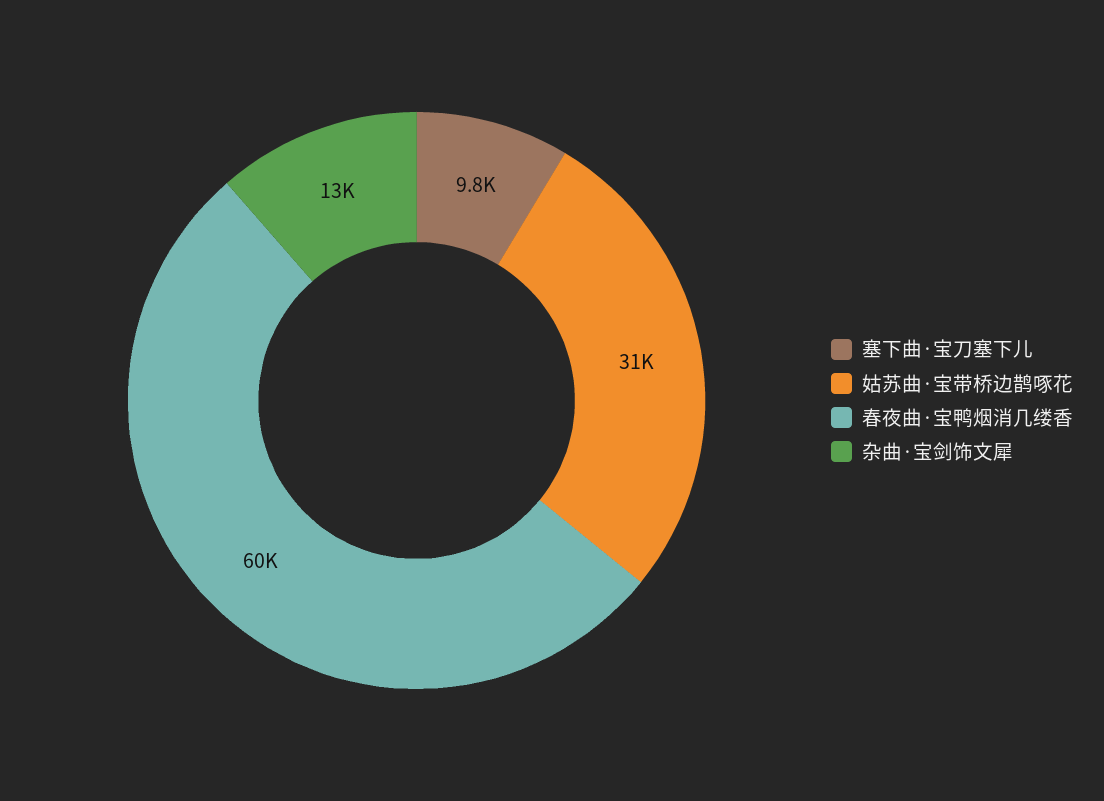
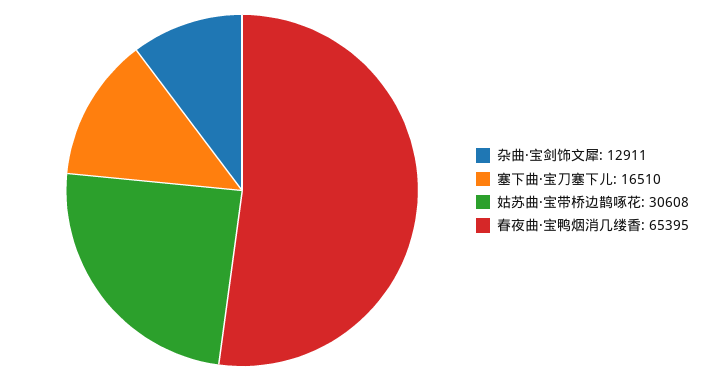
塞下曲·宝刀塞下儿: 9800 -> 16510
春夜曲·宝鸭烟消几缕香: 60000 -> 65395

